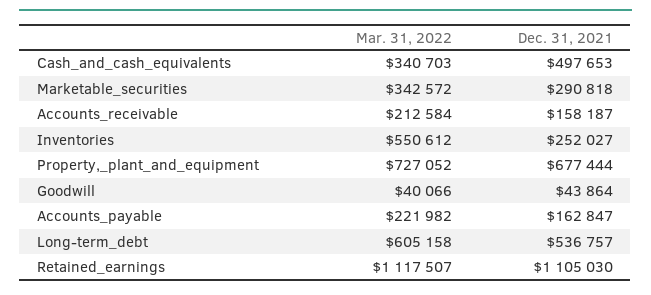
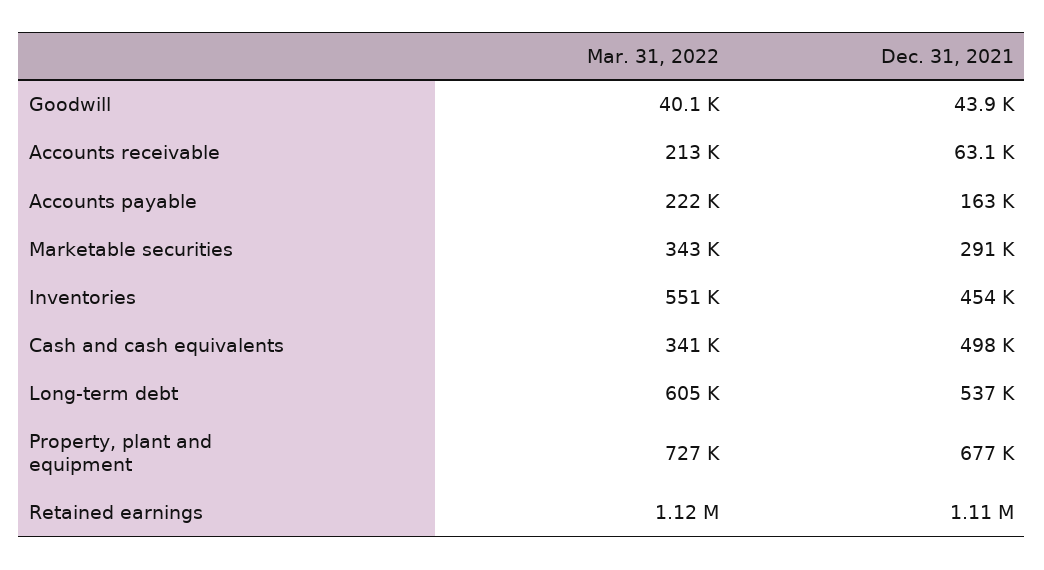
Dec. 31, 2021, Accounts_receivable: 158187 -> 63100
Dec. 31, 2021, Inventories: 252027 -> 454000

